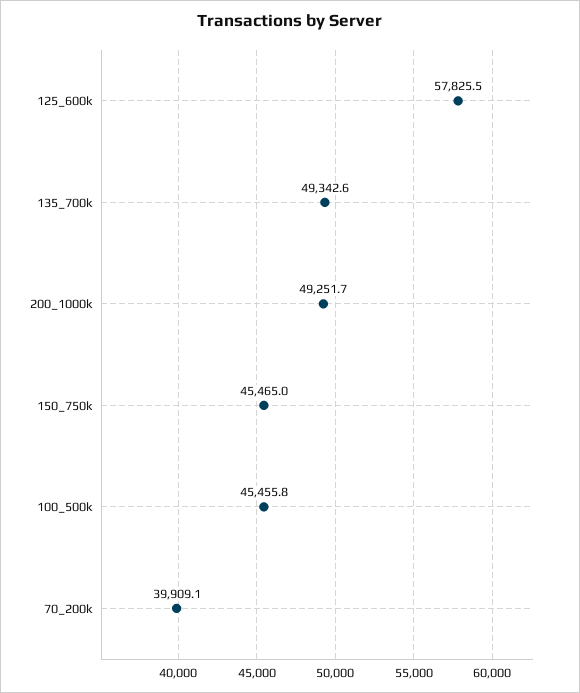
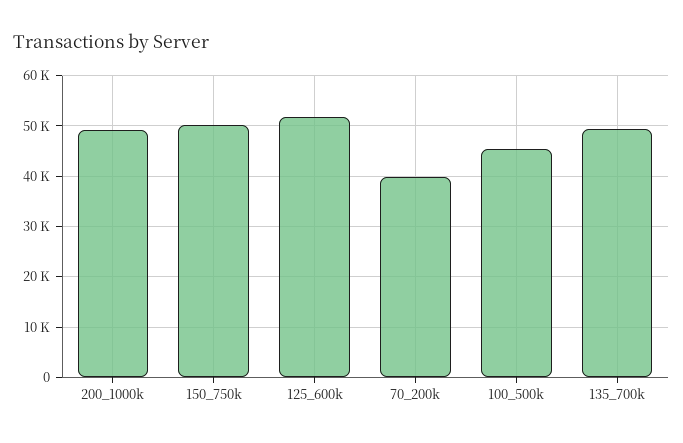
125_600k: 57825.5 -> 52000
150_750k: 45465 -> 50000

